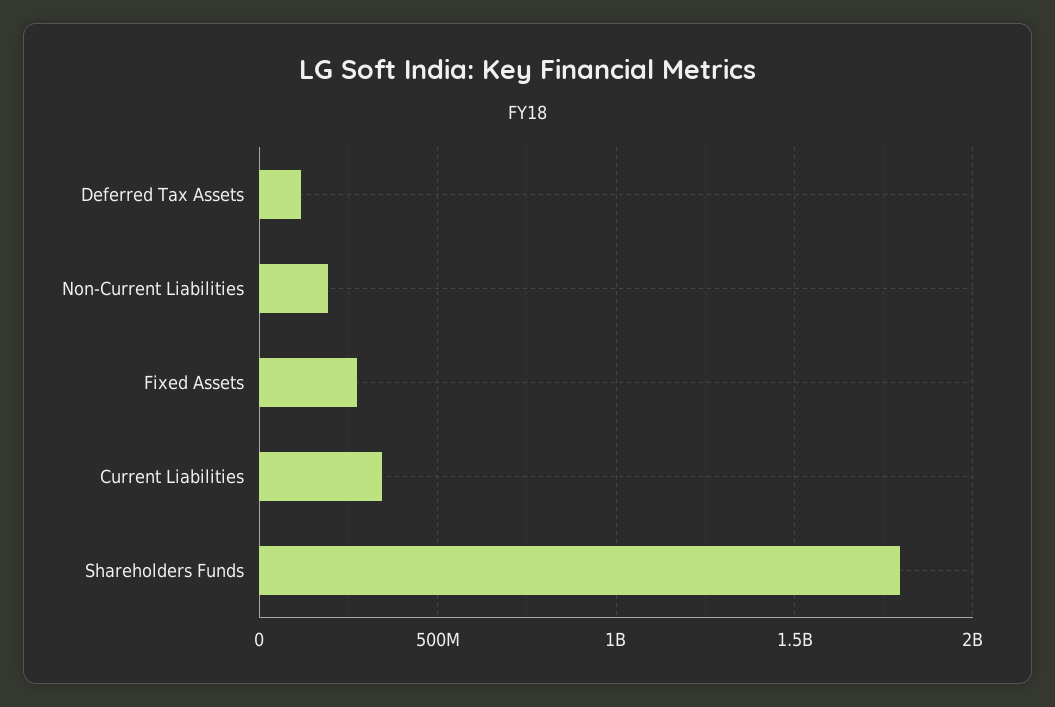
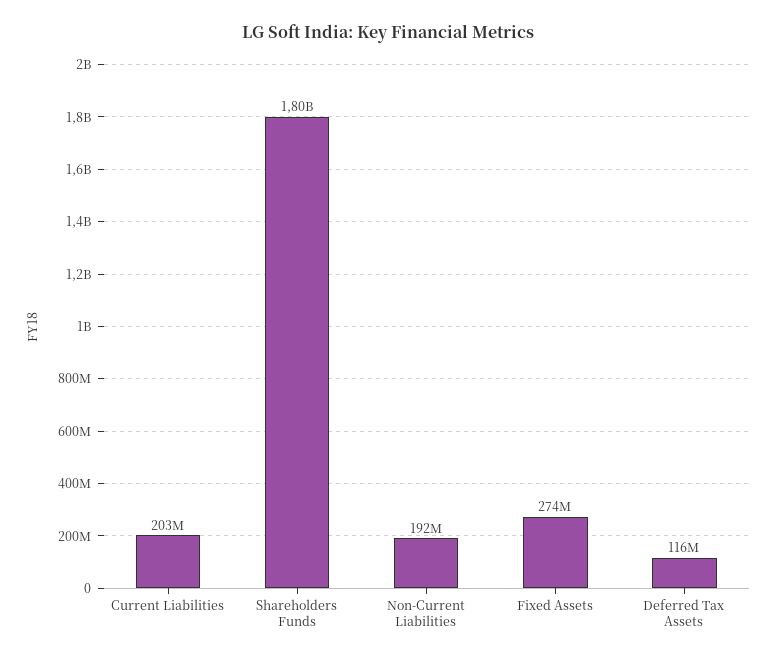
Current Liabilities: 350000000 -> 203000000

